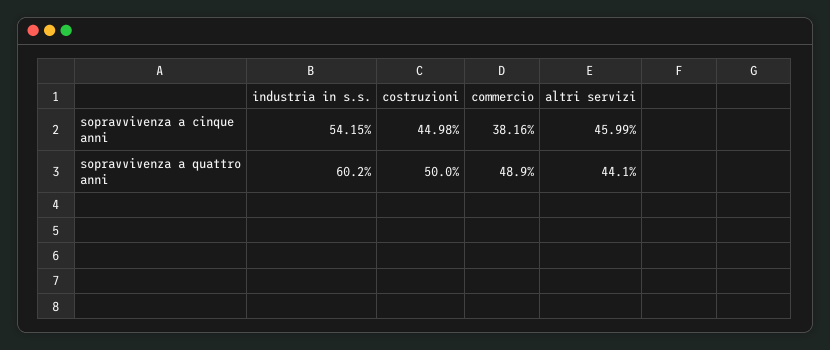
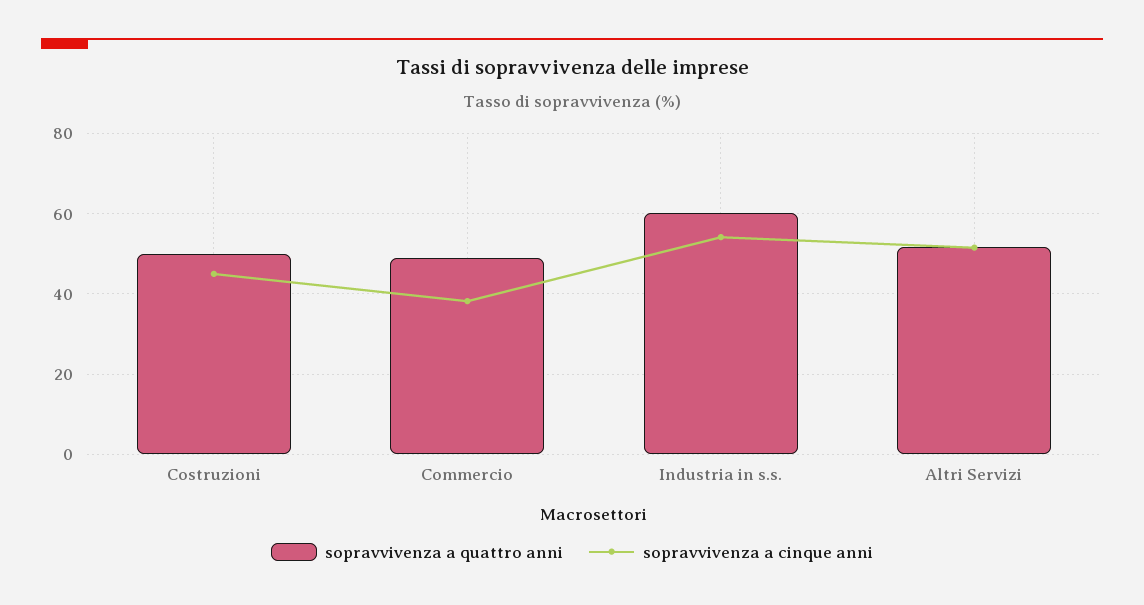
sopravvivenza a cinque anni, altri servizi: 45.99 -> 52
sopravvivenza a quattro anni, altri servizi: 44.1 -> 52

